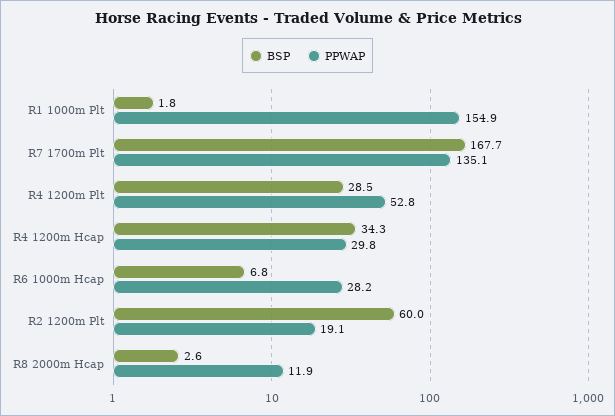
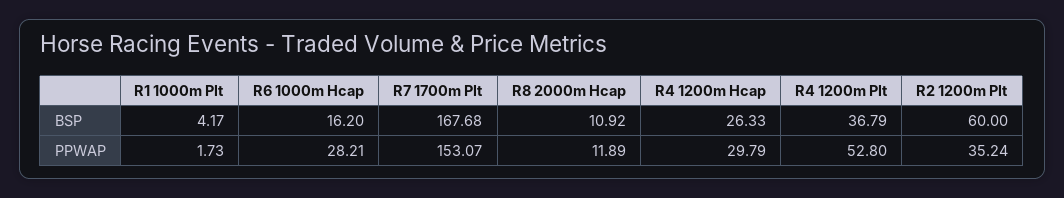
BSP, R1 1000m Plt: 1.8 -> 4.17
PPWAP, R1 1000m Plt: 154.9 -> 1.73
PPWAP, R7 1700m Plt: 135.1 -> 153.07
BSP, R4 1200m Plt: 28.5 -> 36.79
BSP, R4 1200m Hcap: 34.3 -> 26.33
BSP, R6 1000m Hcap: 6.8 -> 16.2
PPWAP, R2 1200m Plt: 19.1 -> 35.24
BSP, R8 2000m Hcap: 2.6 -> 10.92

